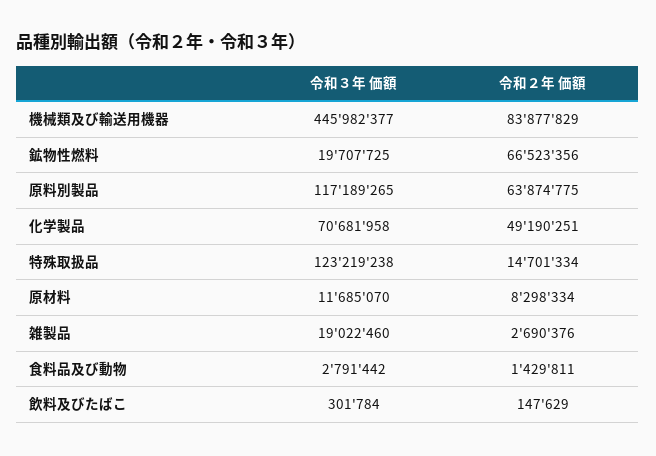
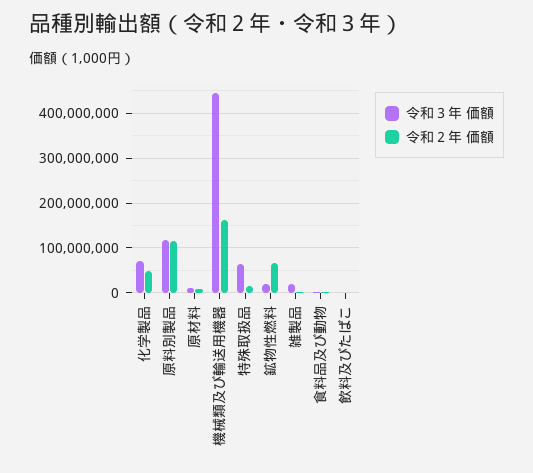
令和２年 価額, 機械類及び輸送用機器: 83877829 -> 160000000
令和２年 価額, 原料別製品: 63874775 -> 120000000
令和３年 価額, 特殊取扱品: 123219238 -> 60000000

